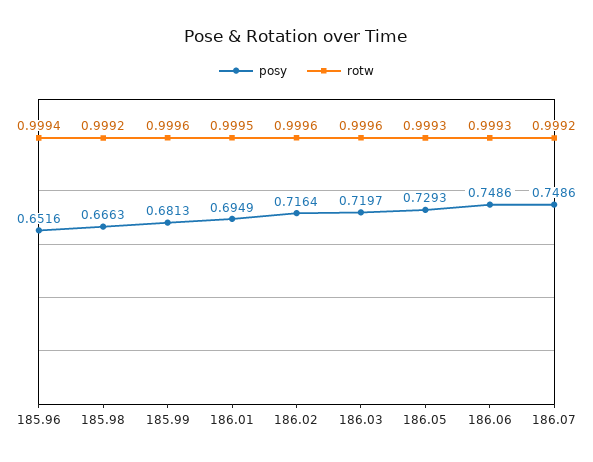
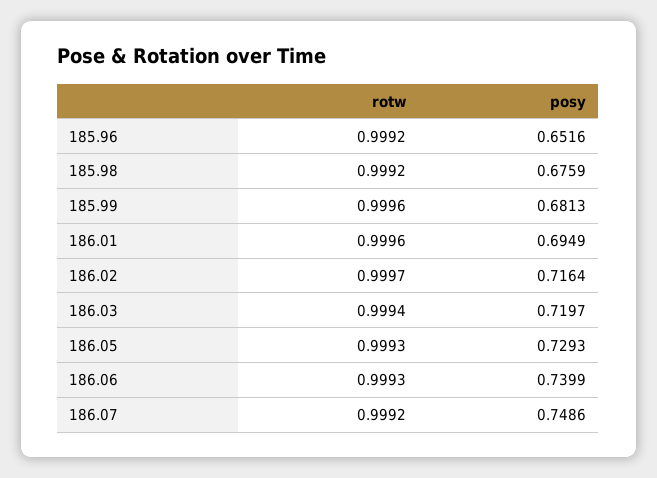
rotw, 185.96: 0.9994 -> 0.9992
posy, 185.98: 0.6663 -> 0.6759
rotw, 186.01: 0.9995 -> 0.9996
rotw, 186.02: 0.9996 -> 0.9997
rotw, 186.03: 0.9996 -> 0.9994
posy, 186.06: 0.7486 -> 0.7399

